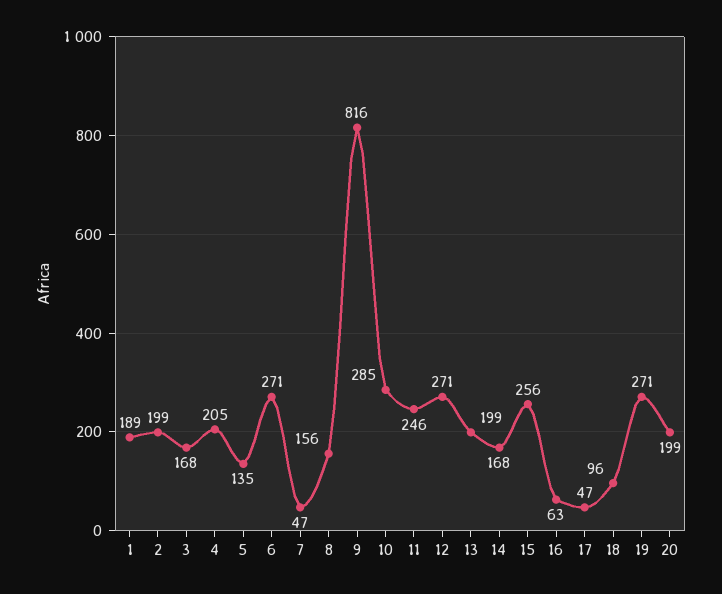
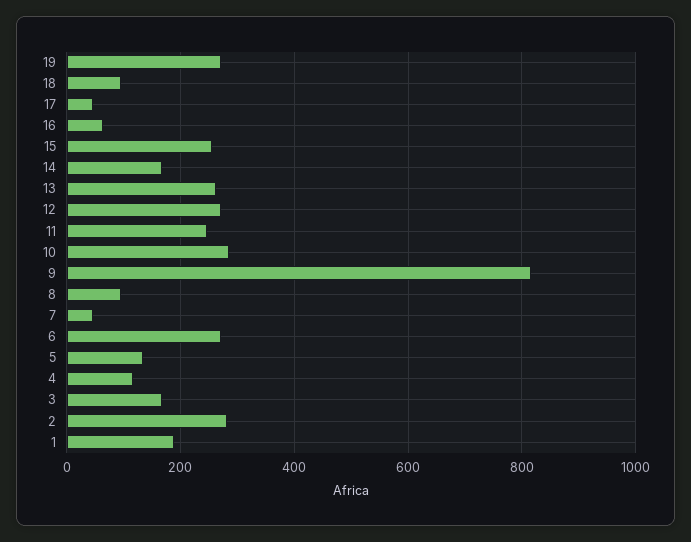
2: 199 -> 280
4: 205 -> 120
8: 156 -> 100
13: 199 -> 260
20: 199 -> none

